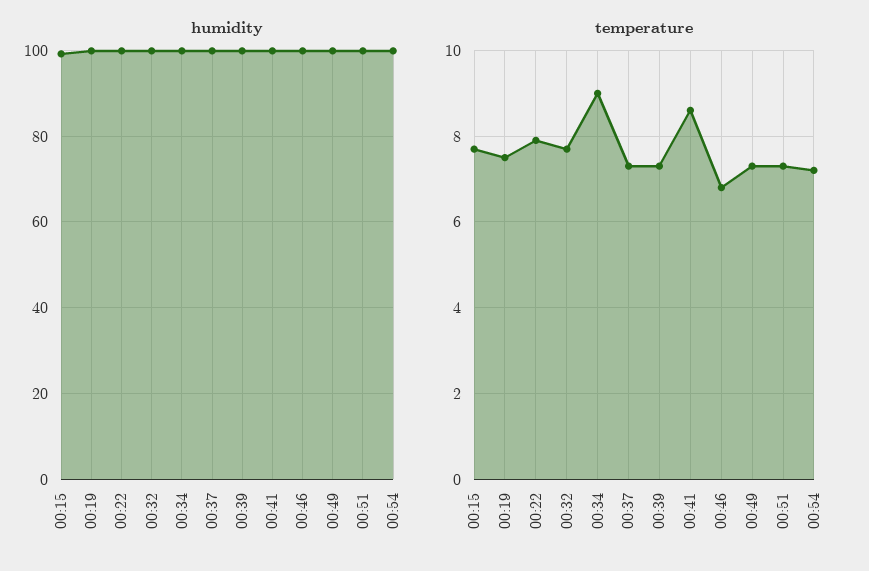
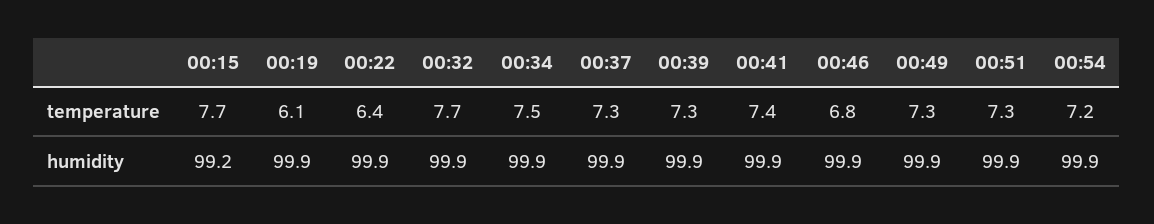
temperature, 00:19: 7.5 -> 6.1
temperature, 00:22: 8 -> 6.4
temperature, 00:34: 9 -> 7.5
temperature, 00:41: 8.5 -> 7.4

